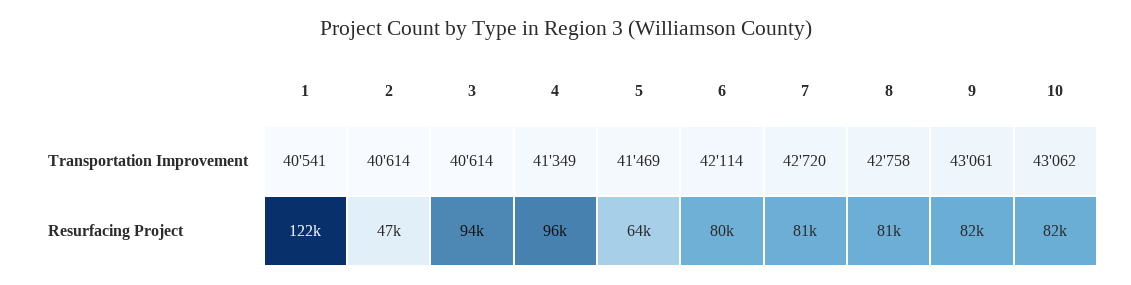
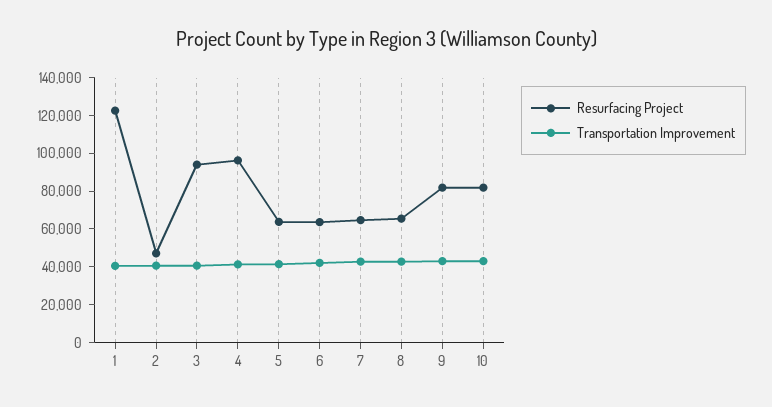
Resurfacing Project, 6: 80000 -> 65000
Resurfacing Project, 7: 81000 -> 65000
Resurfacing Project, 8: 81000 -> 65000

